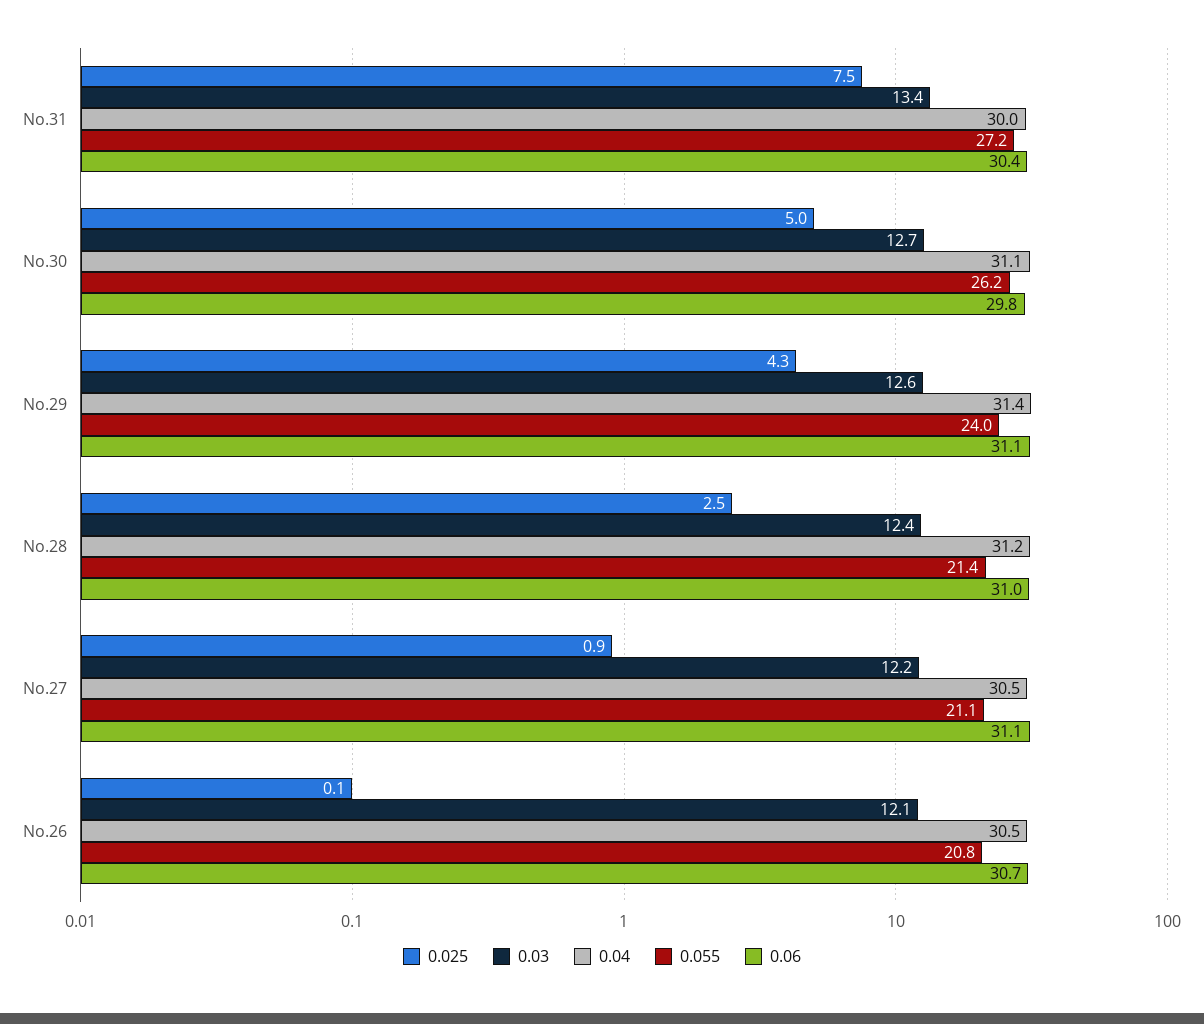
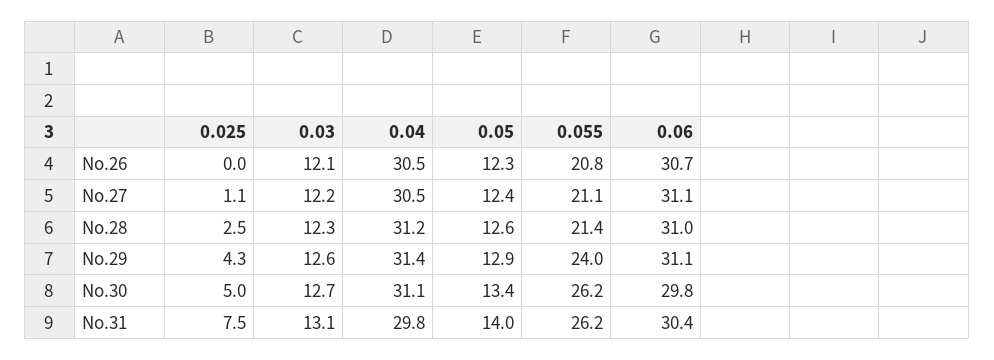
0.03, No.31: 13.4 -> 13.1
0.04, No.31: 30 -> 29.8
0.055, No.31: 27.2 -> 26.2
0.03, No.28: 12.4 -> 12.3
0.025, No.27: 0.9 -> 1.1
0.025, No.26: 0.1 -> 0
0.05, No.26: none -> 12.3
0.05, No.27: none -> 12.4
0.05, No.28: none -> 12.6
0.05, No.29: none -> 12.9
0.05, No.30: none -> 13.4
0.05, No.31: none -> 14

